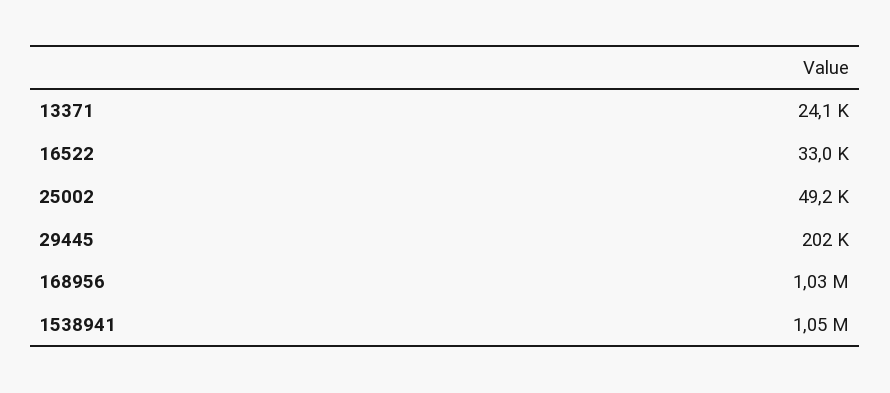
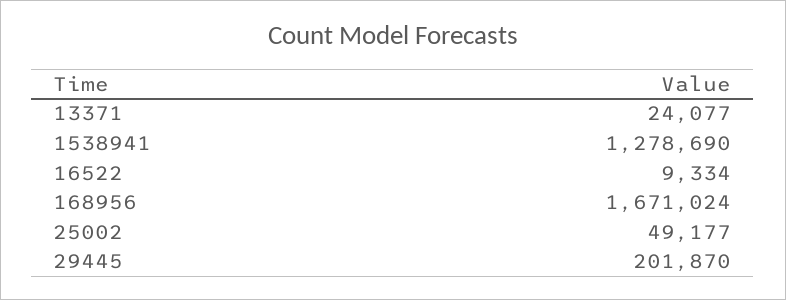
16522: 33000 -> 9334
168956: 1030000 -> 1671024
1538941: 1050000 -> 1278690

